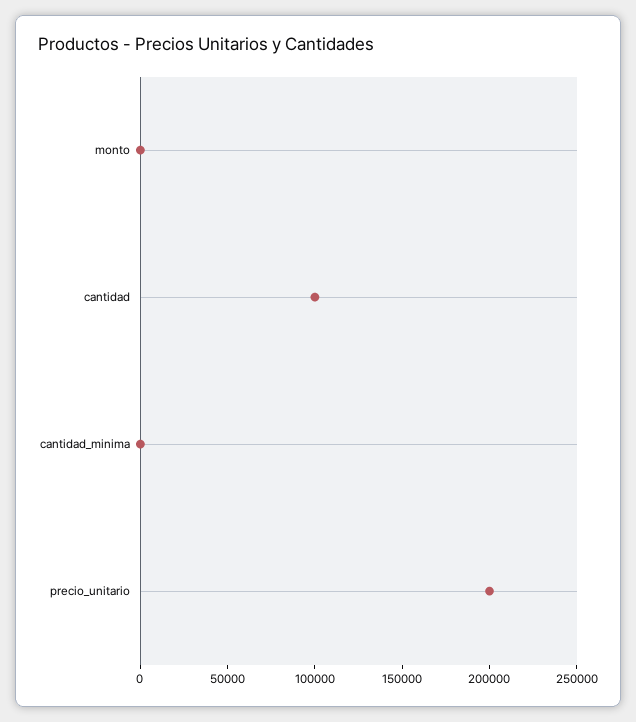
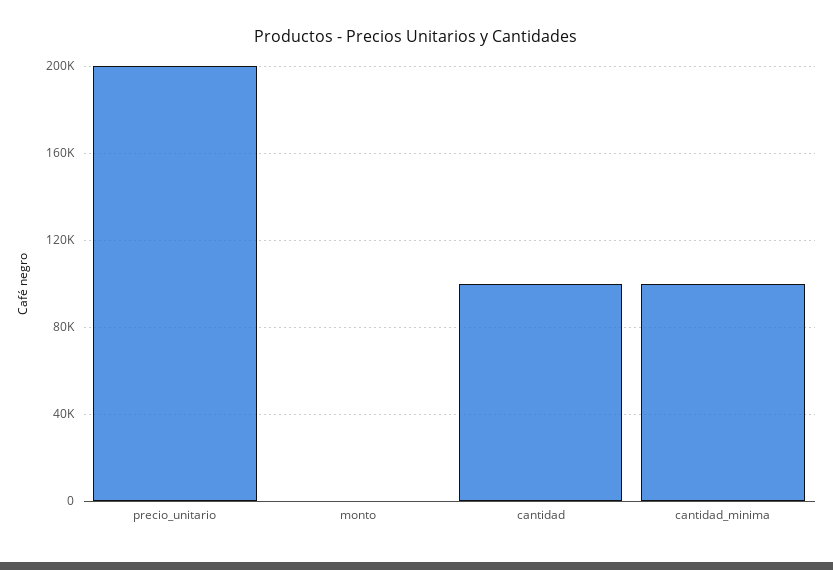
cantidad_minima: 0 -> 100000

